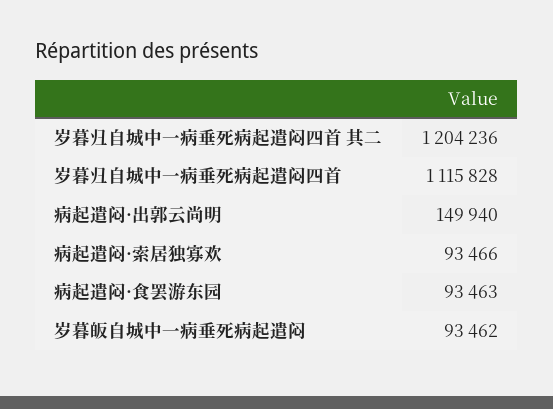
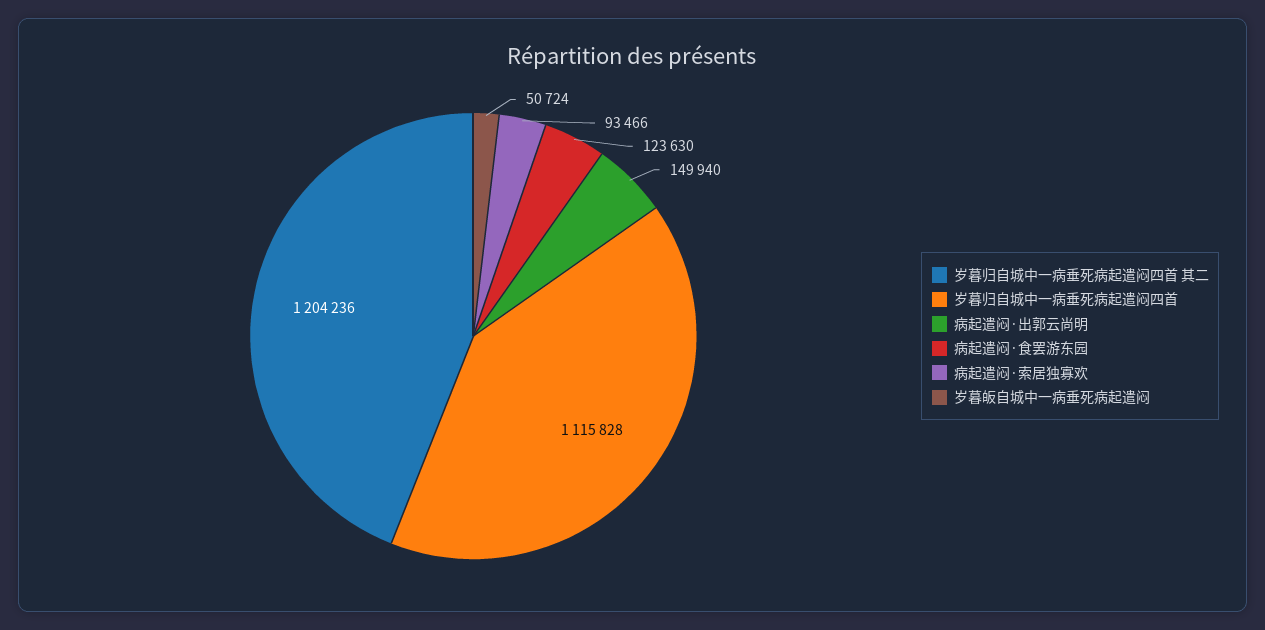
病起遣闷·食罢游东园: 93463 -> 123630
岁暮皈自城中一病垂死病起遣闷: 93462 -> 50724

